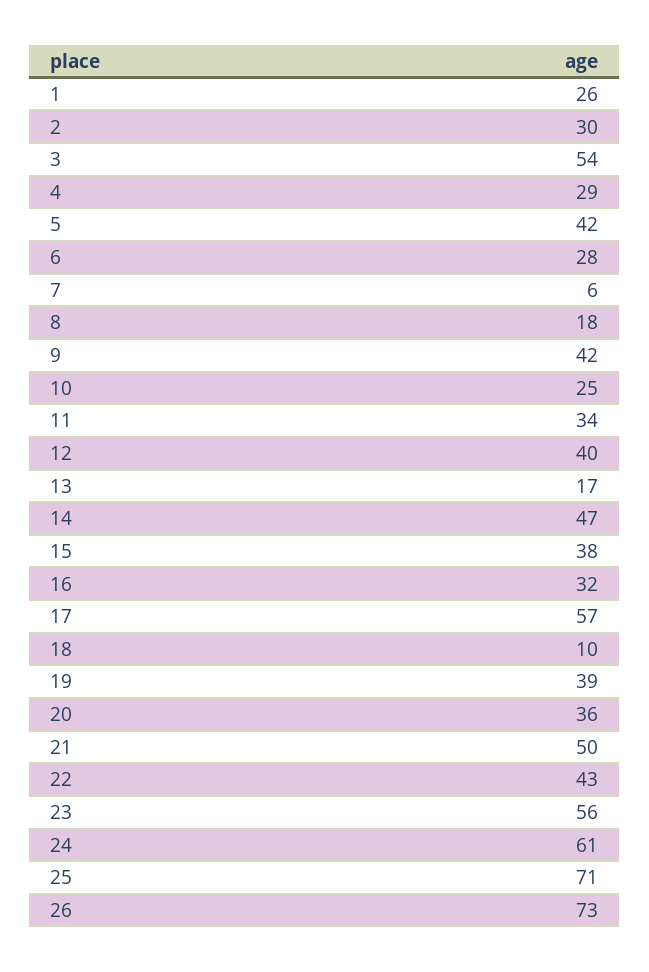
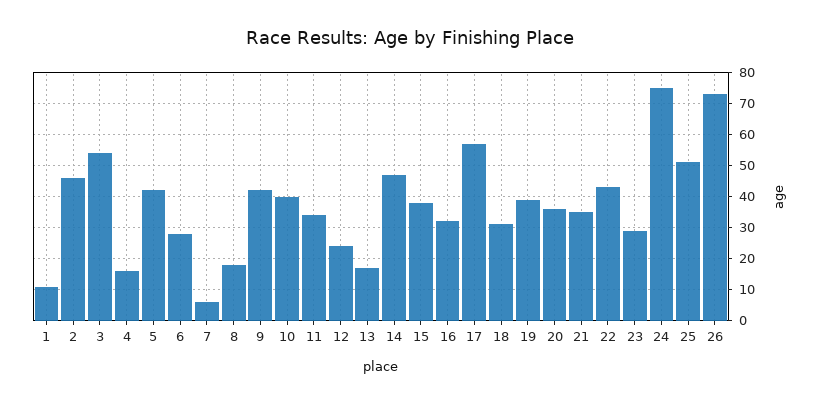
1: 26 -> 10
2: 30 -> 45
4: 29 -> 15
10: 25 -> 40
12: 40 -> 25
18: 10 -> 30
21: 50 -> 35
23: 56 -> 30
24: 61 -> 75
25: 71 -> 50

